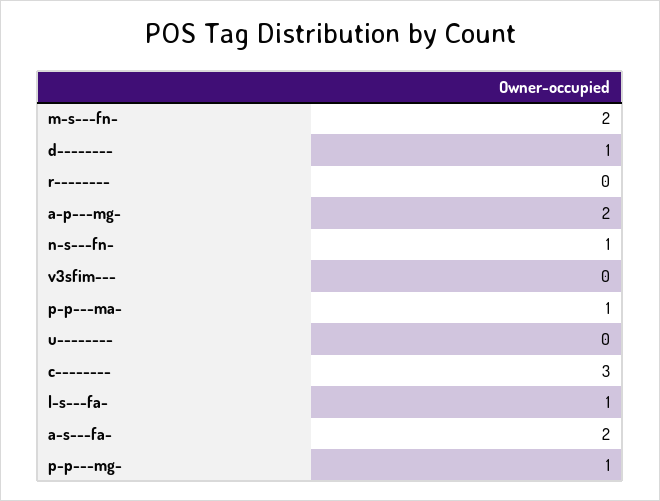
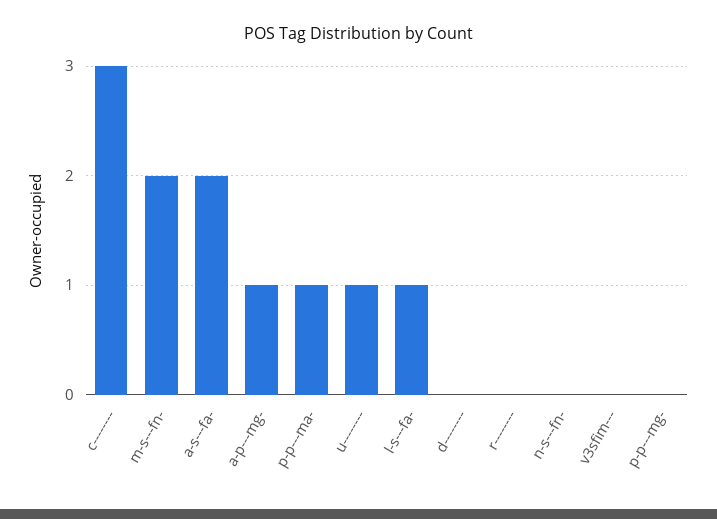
d--------: 1 -> 0
a-p---mg-: 2 -> 1
n-s---fn-: 1 -> 0
u--------: 0 -> 1
p-p---mg-: 1 -> 0

